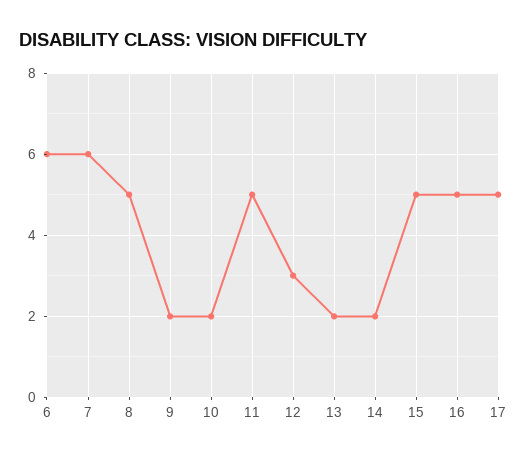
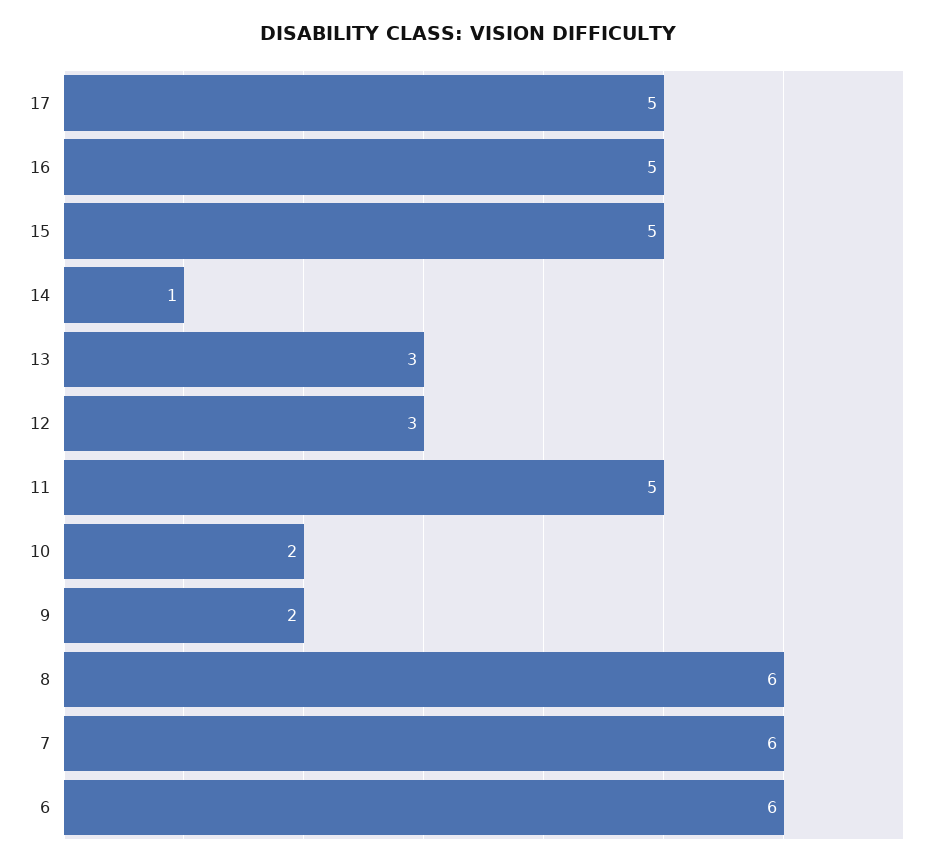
8: 5 -> 6
13: 2 -> 3
14: 2 -> 1

